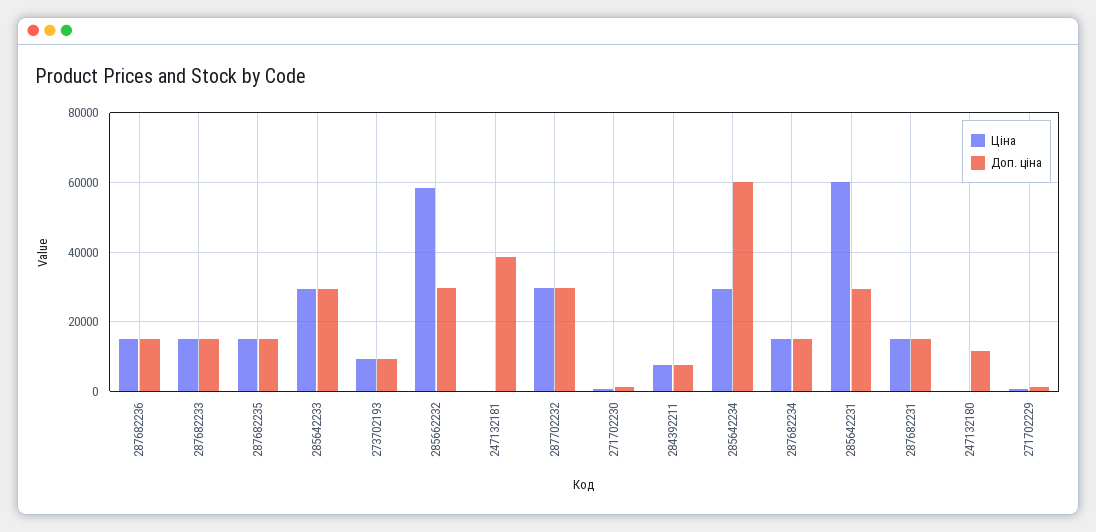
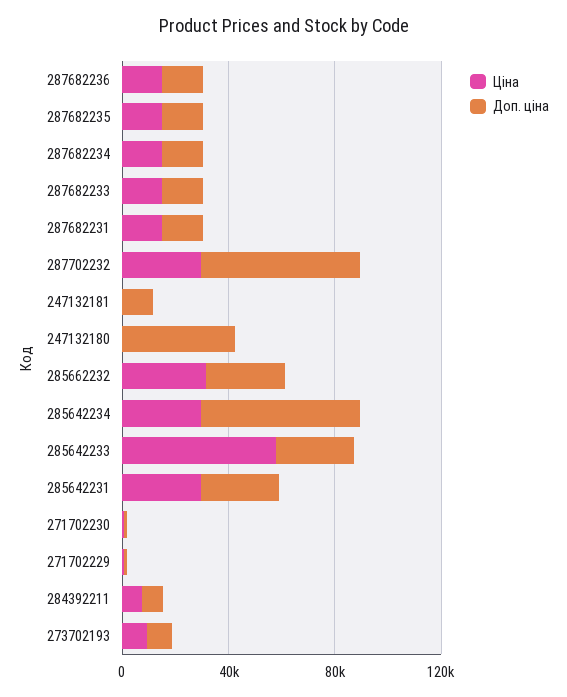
Ціна, 285642233: 30000 -> 60000
Ціна, 285662232: 58000 -> 30000
Доп. ціна, 247132181: 38000 -> 10000
Доп. ціна, 287702232: 30000 -> 60000
Ціна, 285642231: 60000 -> 30000
Доп. ціна, 247132180: 12000 -> 40000

